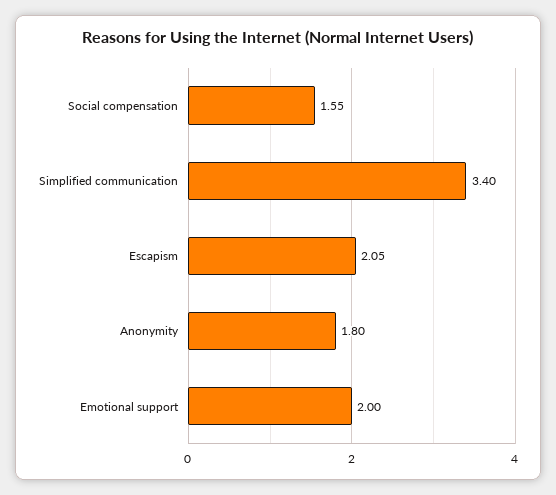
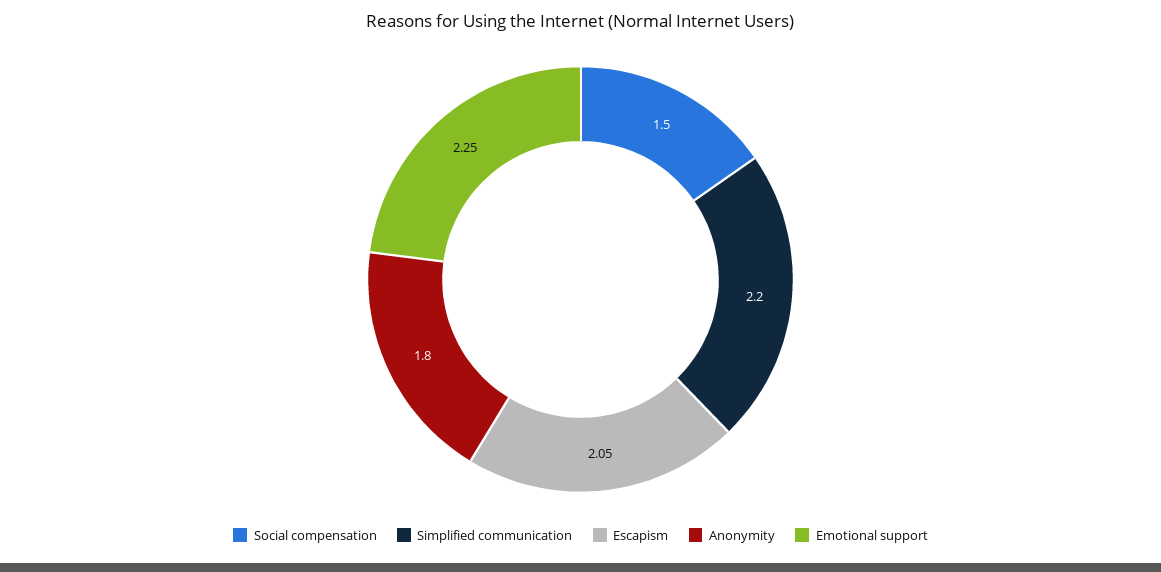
Social compensation: 1.55 -> 1.5
Simplified communication: 3.4 -> 2.2
Emotional support: 2 -> 2.25

